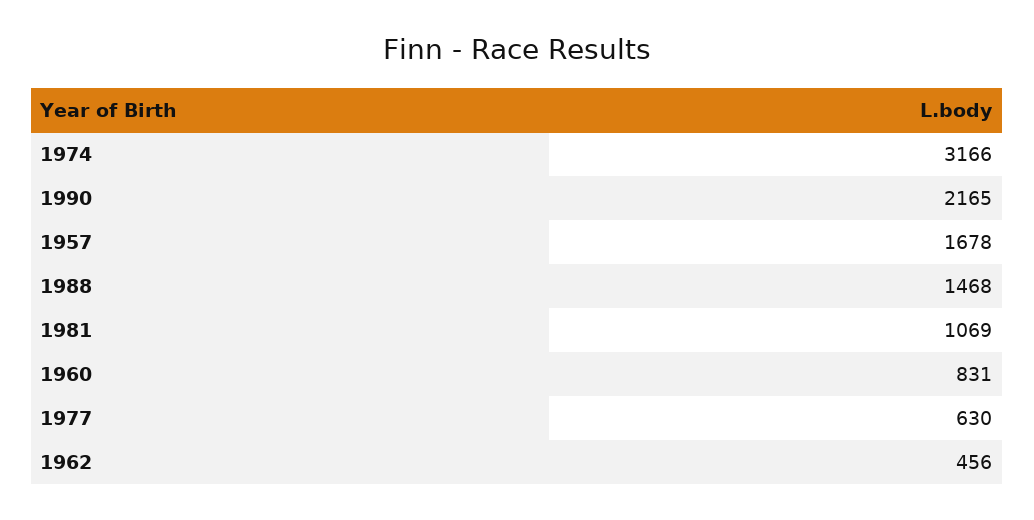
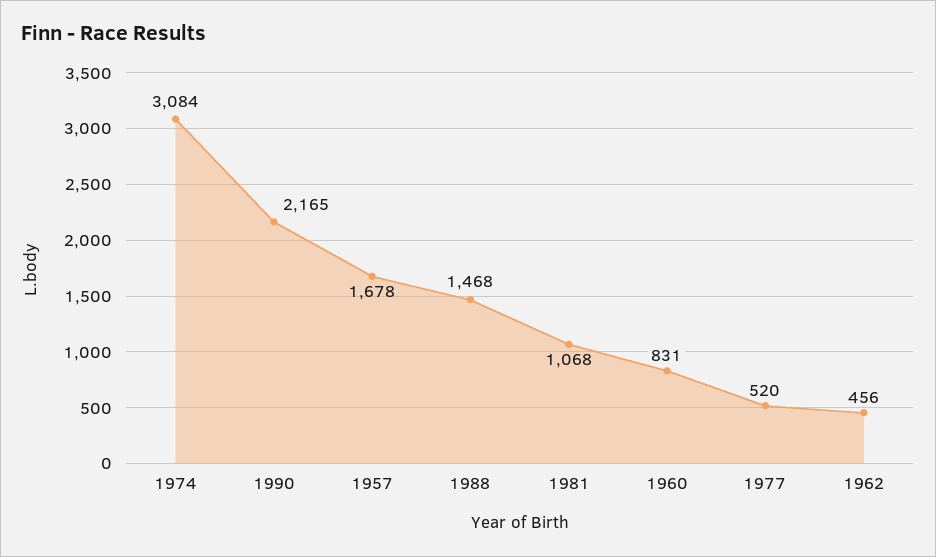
1974: 3166 -> 3084
1981: 1069 -> 1068
1977: 630 -> 520

